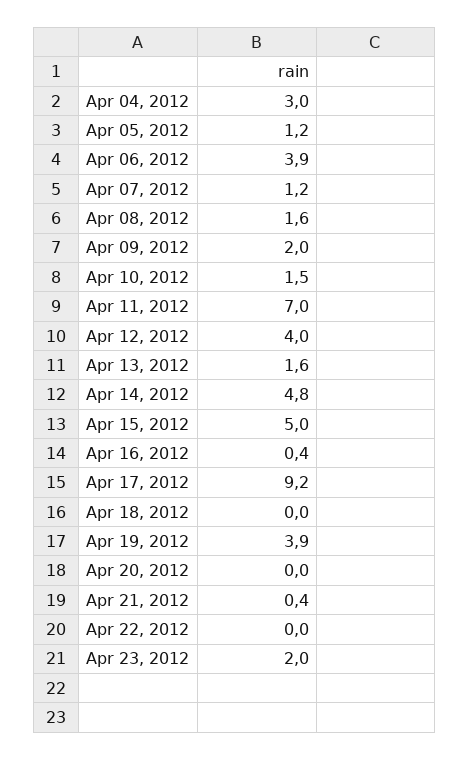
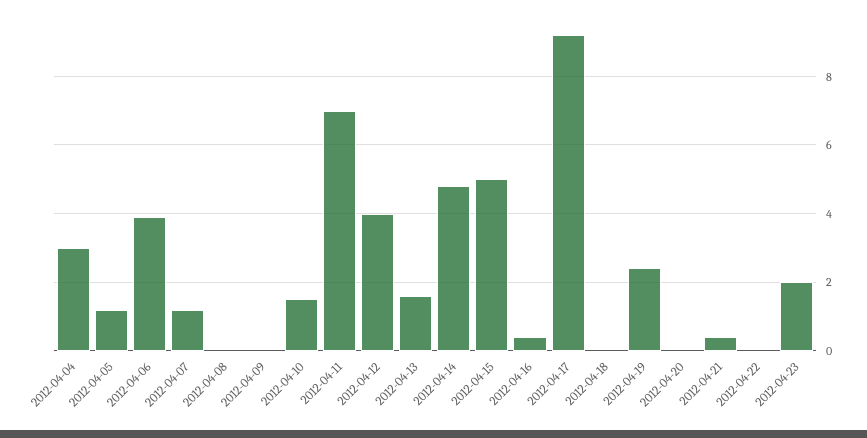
Apr 08, 2012: 1.6 -> 0
Apr 09, 2012: 2 -> 0
Apr 19, 2012: 3.9 -> 2.5

